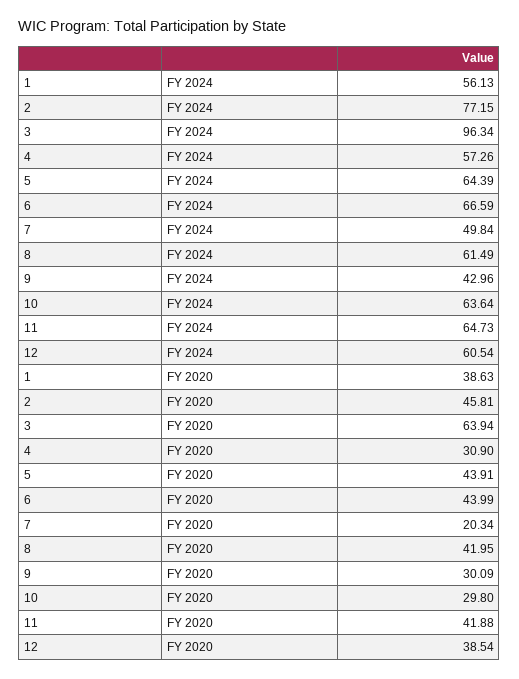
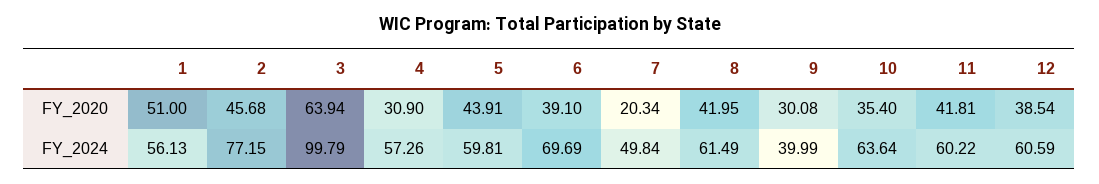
3, FY 2024: 96.34 -> 99.79
5, FY 2024: 64.39 -> 59.81
6, FY 2024: 66.59 -> 69.69
9, FY 2024: 42.96 -> 39.99
11, FY 2024: 64.73 -> 60.22
12, FY 2024: 60.54 -> 60.59
1, FY 2020: 38.63 -> 51
2, FY 2020: 45.81 -> 45.68
6, FY 2020: 43.99 -> 39.1
9, FY 2020: 30.09 -> 30.08
10, FY 2020: 29.8 -> 35.4
11, FY 2020: 41.88 -> 41.81

